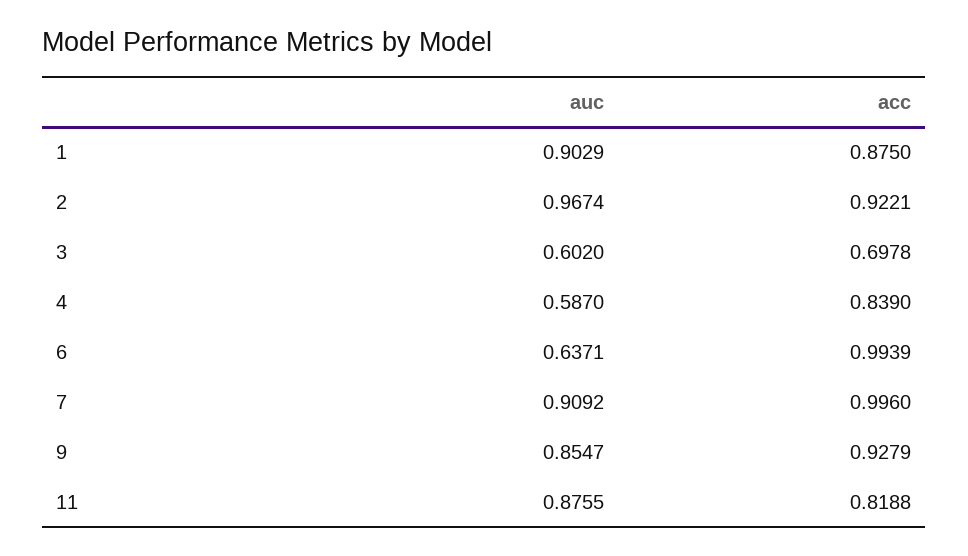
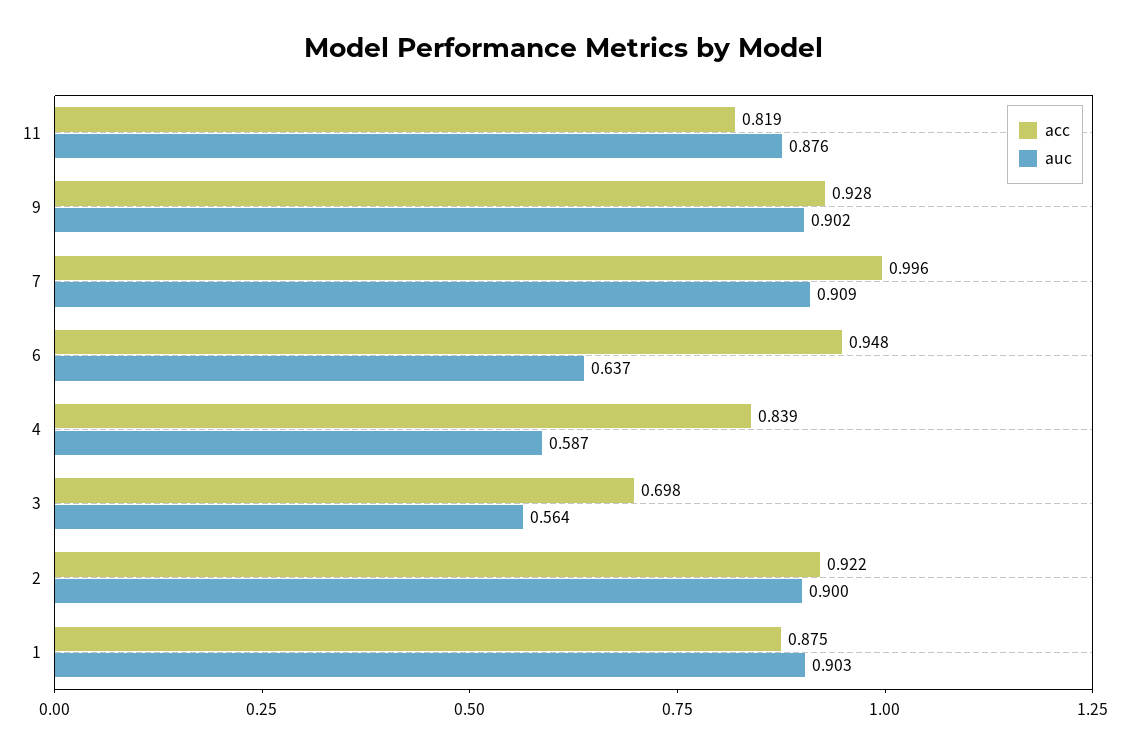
auc, 2: 0.9674 -> 0.9
auc, 3: 0.602 -> 0.564
acc, 6: 0.9939 -> 0.948
auc, 9: 0.8547 -> 0.902

